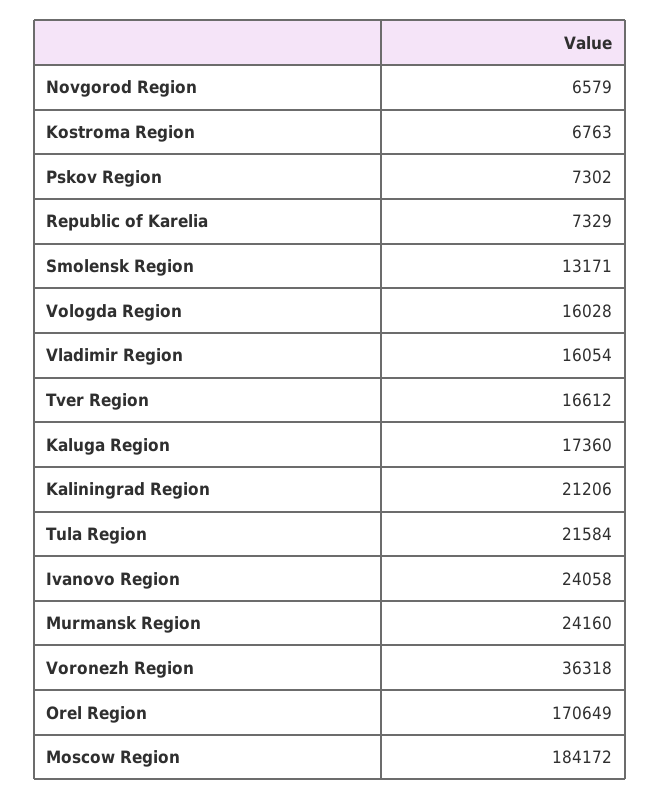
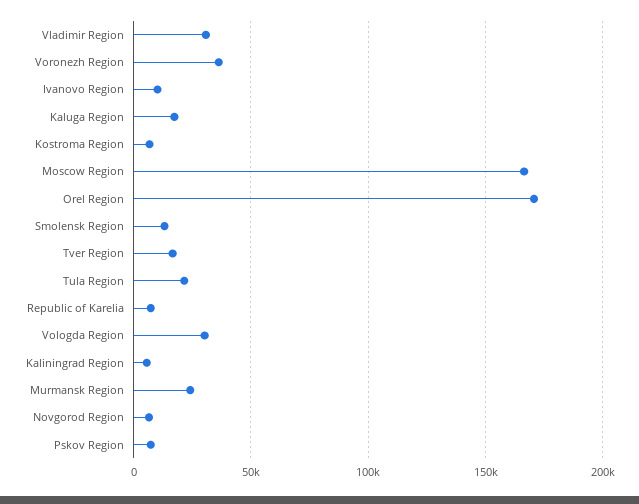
Vologda Region: 16028 -> 30000
Vladimir Region: 16054 -> 30000
Kaliningrad Region: 21206 -> 5000
Ivanovo Region: 24058 -> 10000
Moscow Region: 184172 -> 165000

